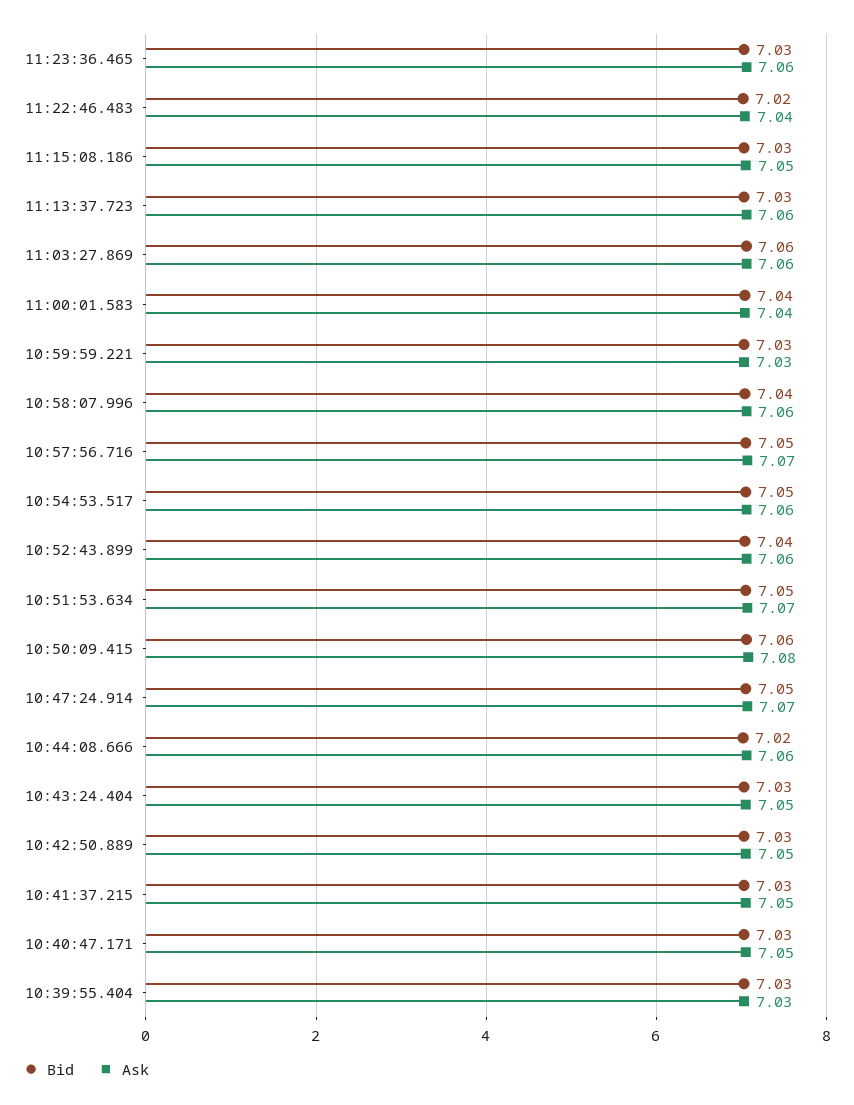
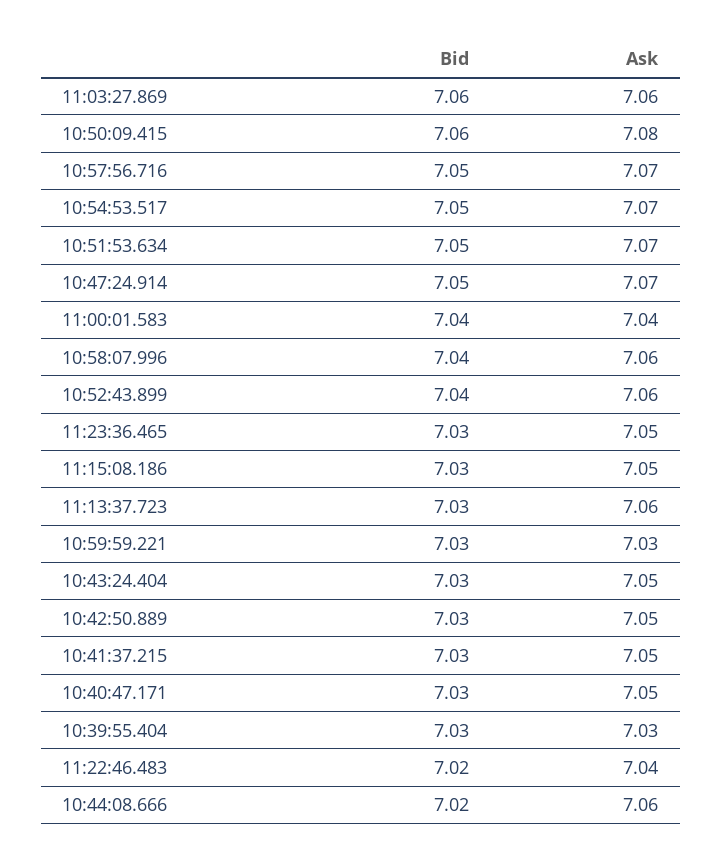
Ask, 11:23:36.465: 7.06 -> 7.05
Ask, 10:54:53.517: 7.06 -> 7.07

